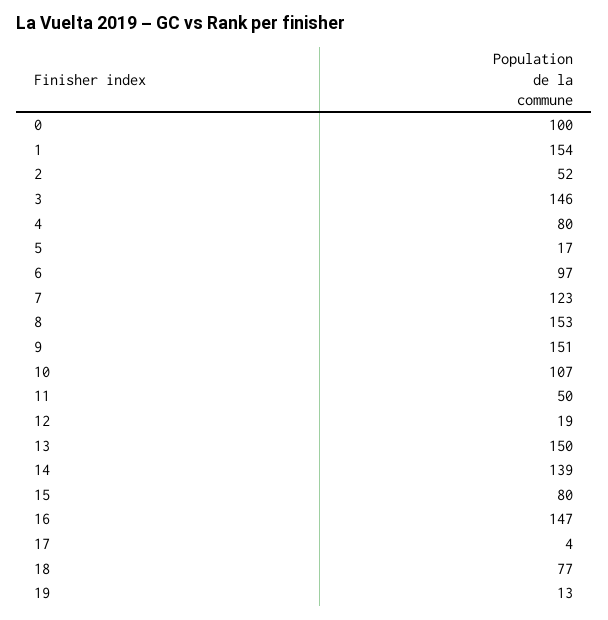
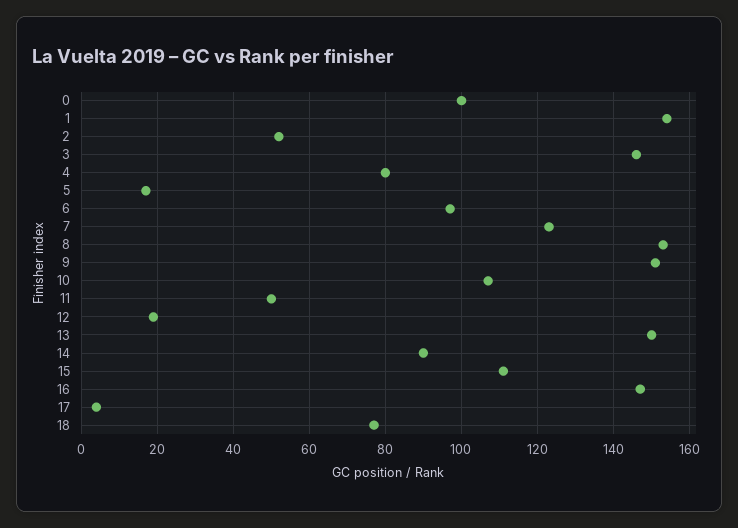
14: 139 -> 90
15: 80 -> 110
19: 13 -> none

